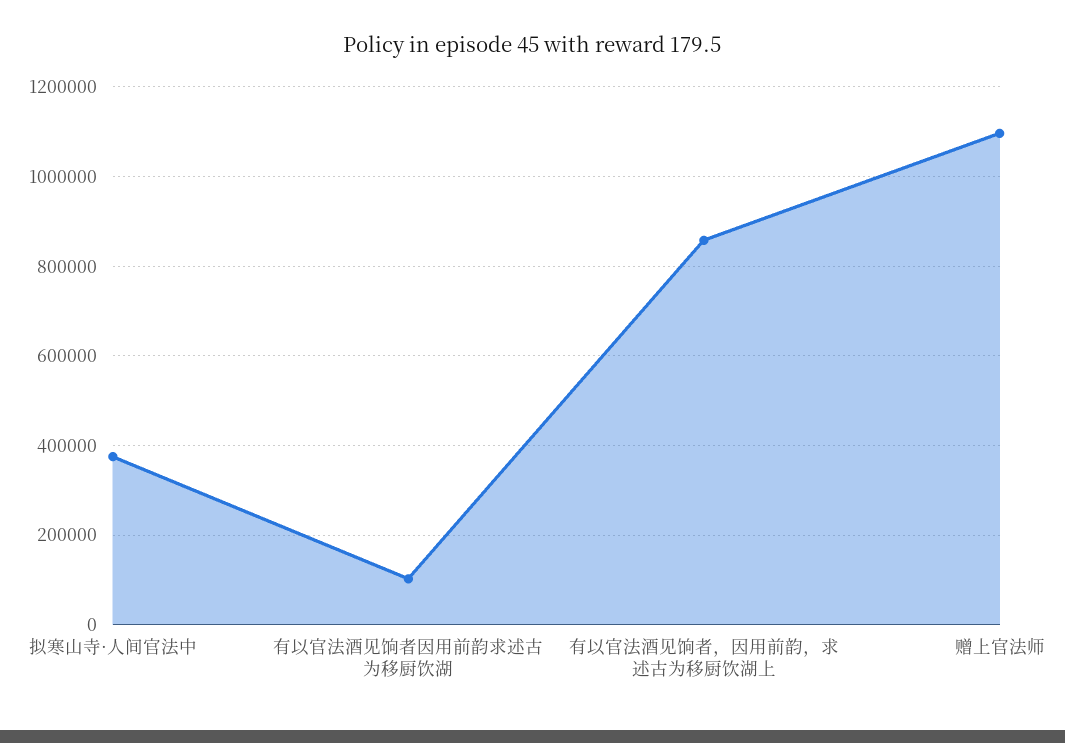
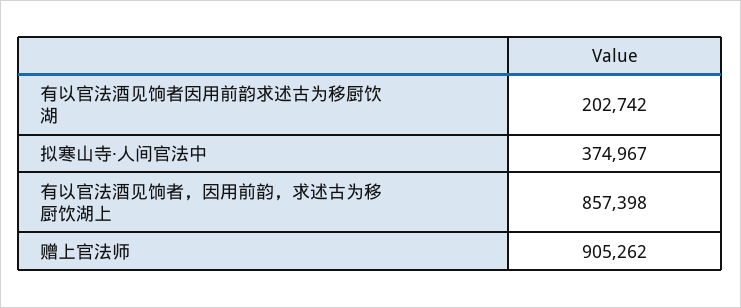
有以官法酒见饷者因用前韵求述古为移厨饮湖: 100000 -> 202742
赠上官法师: 1100000 -> 905262

